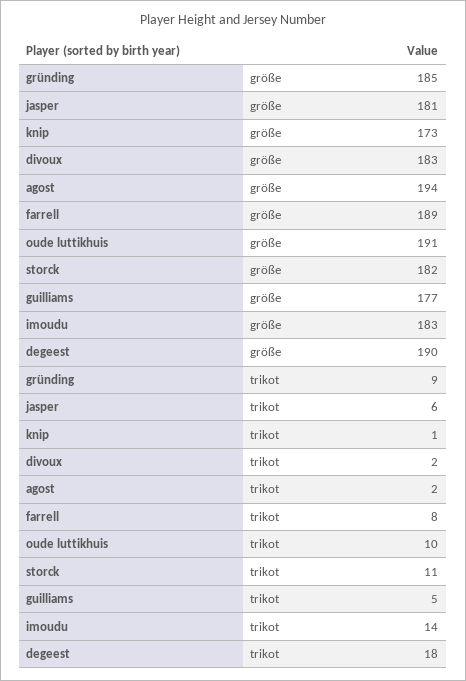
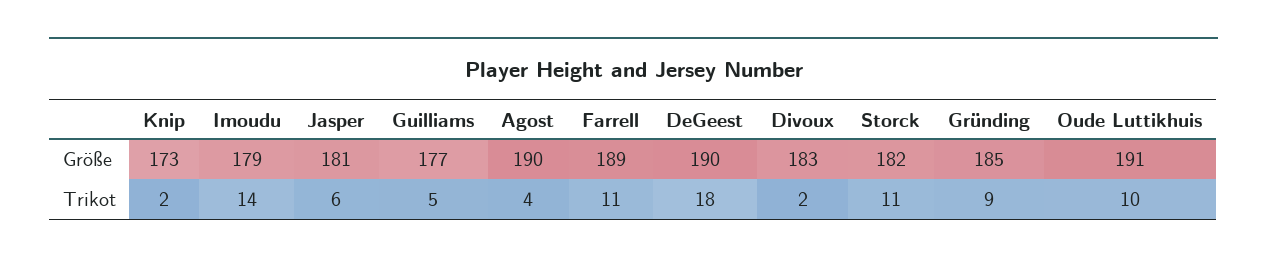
agost, größe: 194 -> 190
imoudu, größe: 183 -> 179
knip, trikot: 1 -> 2
agost, trikot: 2 -> 4
farrell, trikot: 8 -> 11

